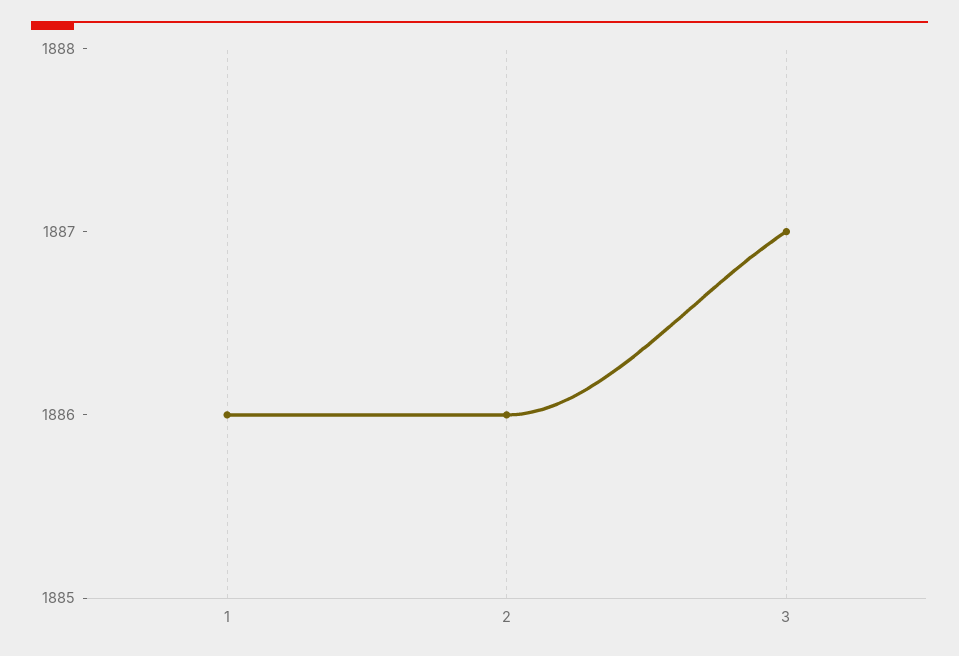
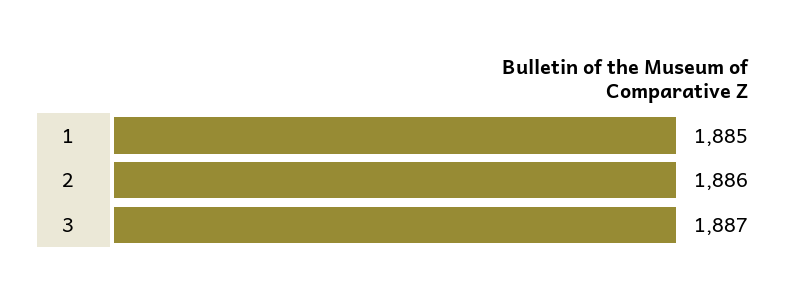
1: 1886 -> 1885

